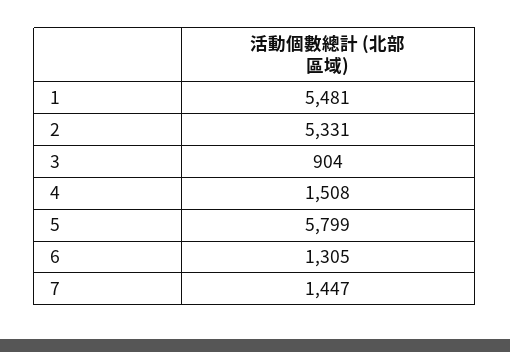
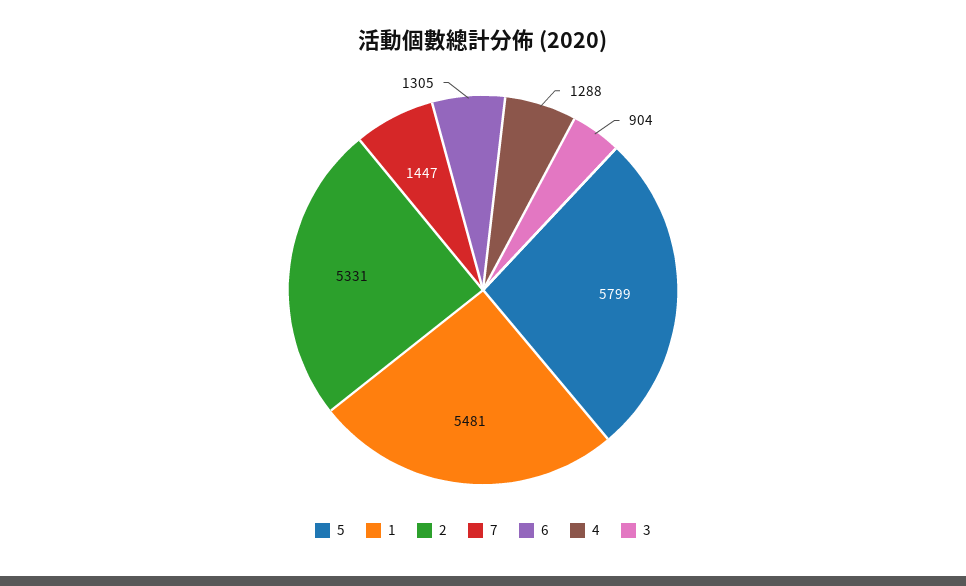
4: 1508 -> 1288

